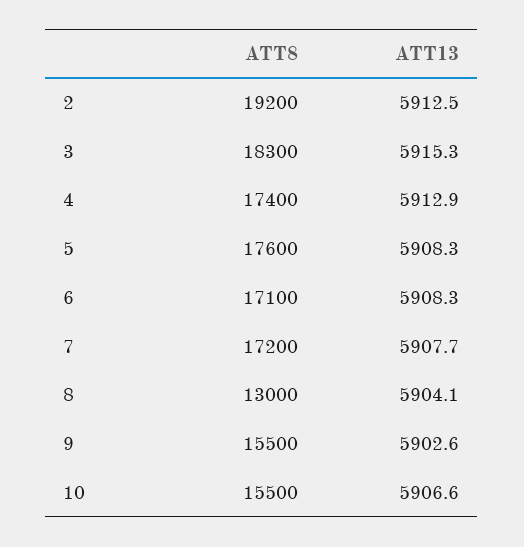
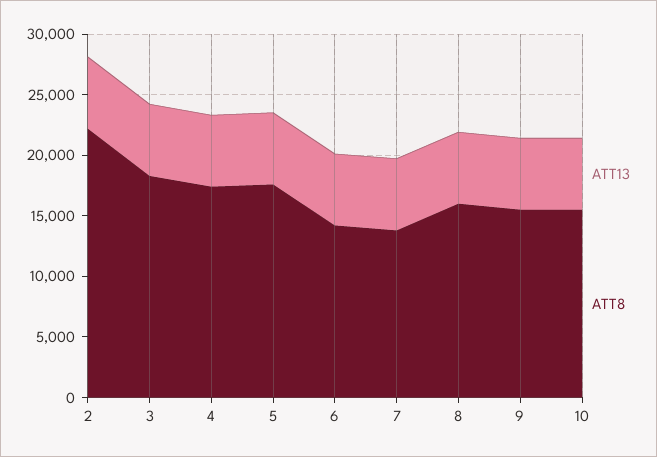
ATT8, 2: 19200 -> 22000
ATT8, 6: 17100 -> 14000
ATT8, 7: 17200 -> 14000
ATT8, 8: 13000 -> 16000

